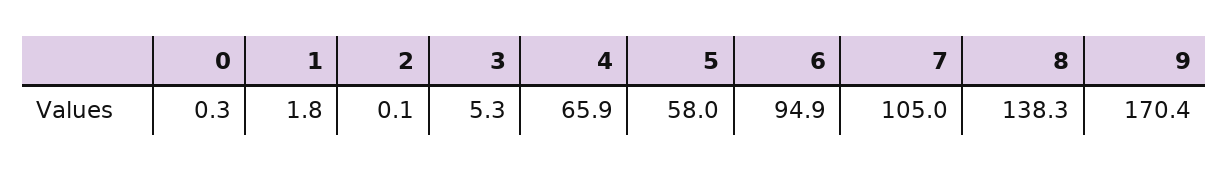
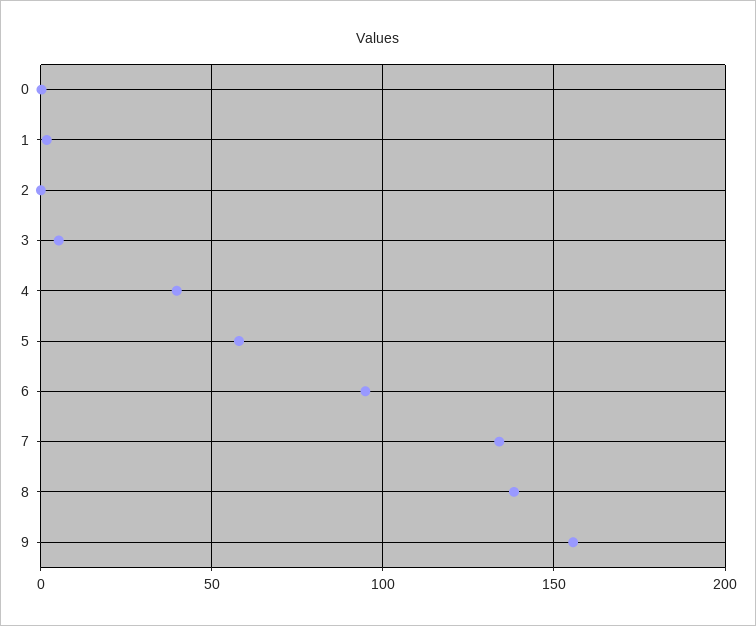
4: 65.9 -> 40
7: 105 -> 135
9: 170.4 -> 155

